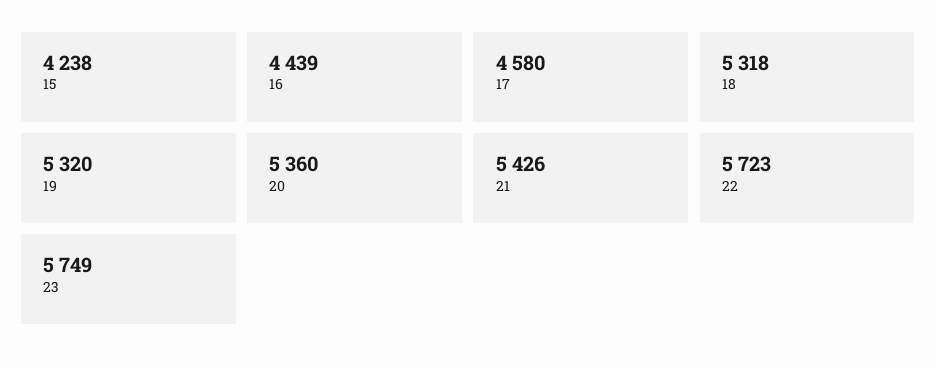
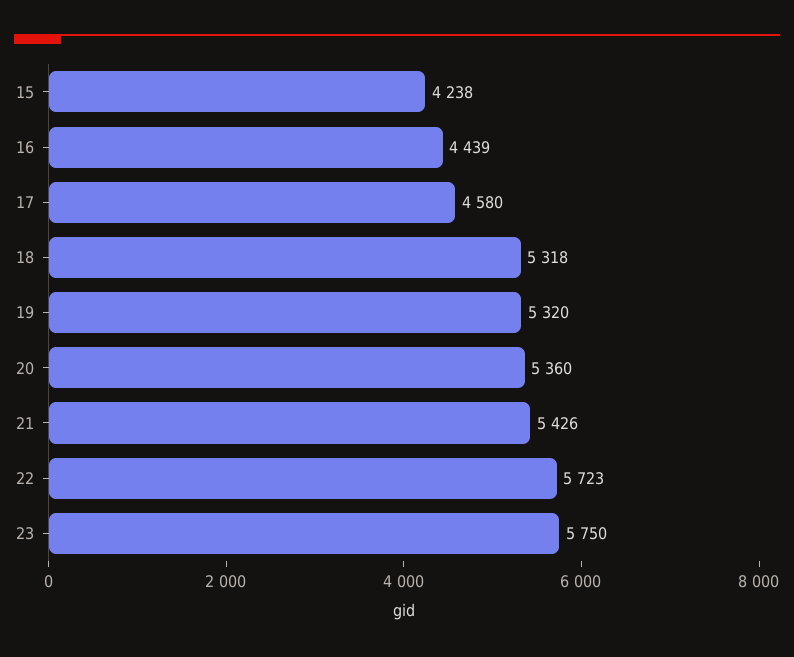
23: 5749 -> 5750

